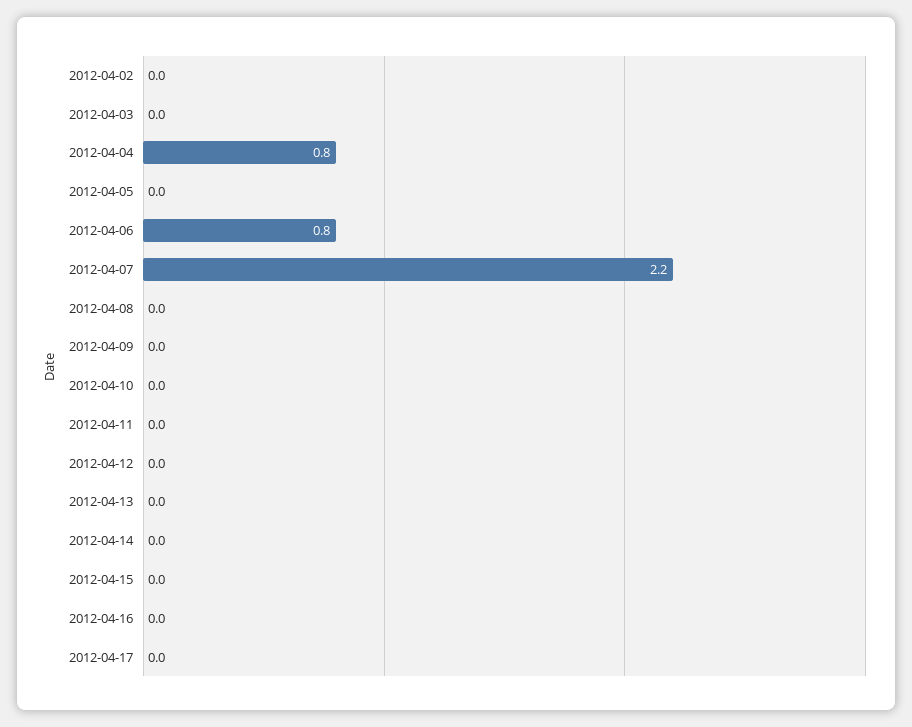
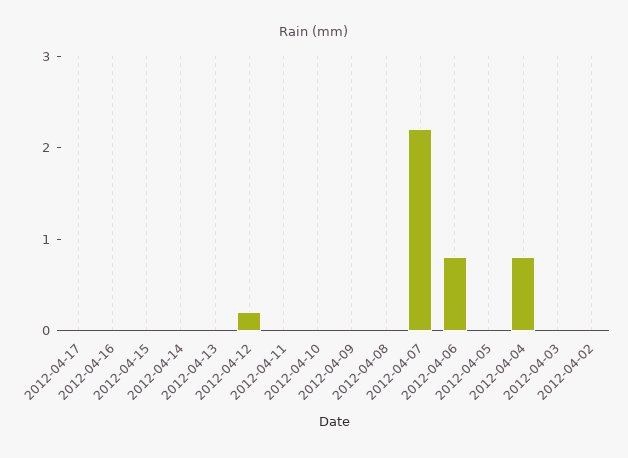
2012-04-12: 0 -> 0.2

